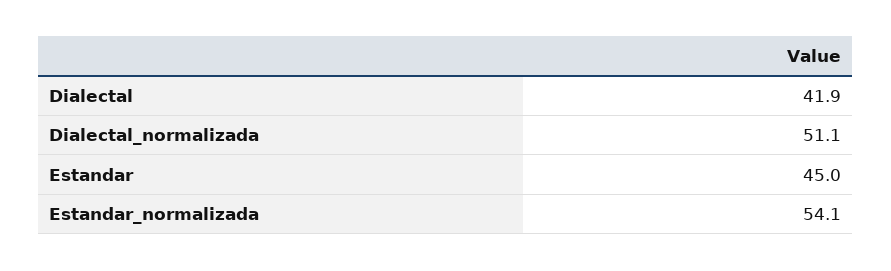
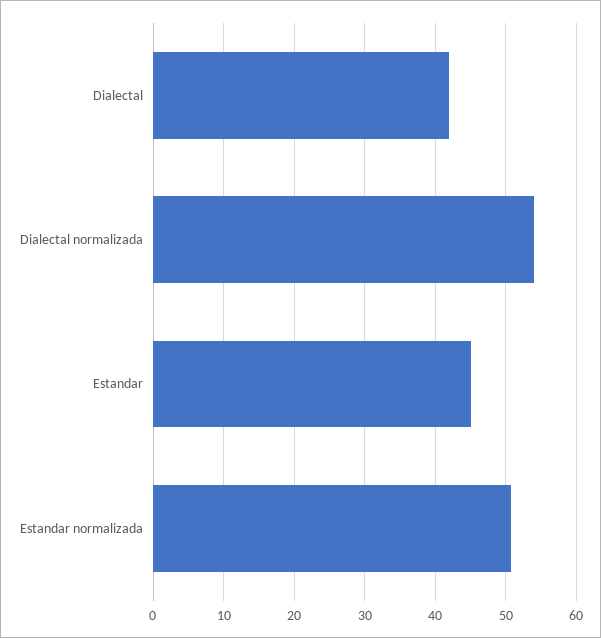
Dialectal_normalizada: 51.1 -> 54
Estandar_normalizada: 54.1 -> 51

